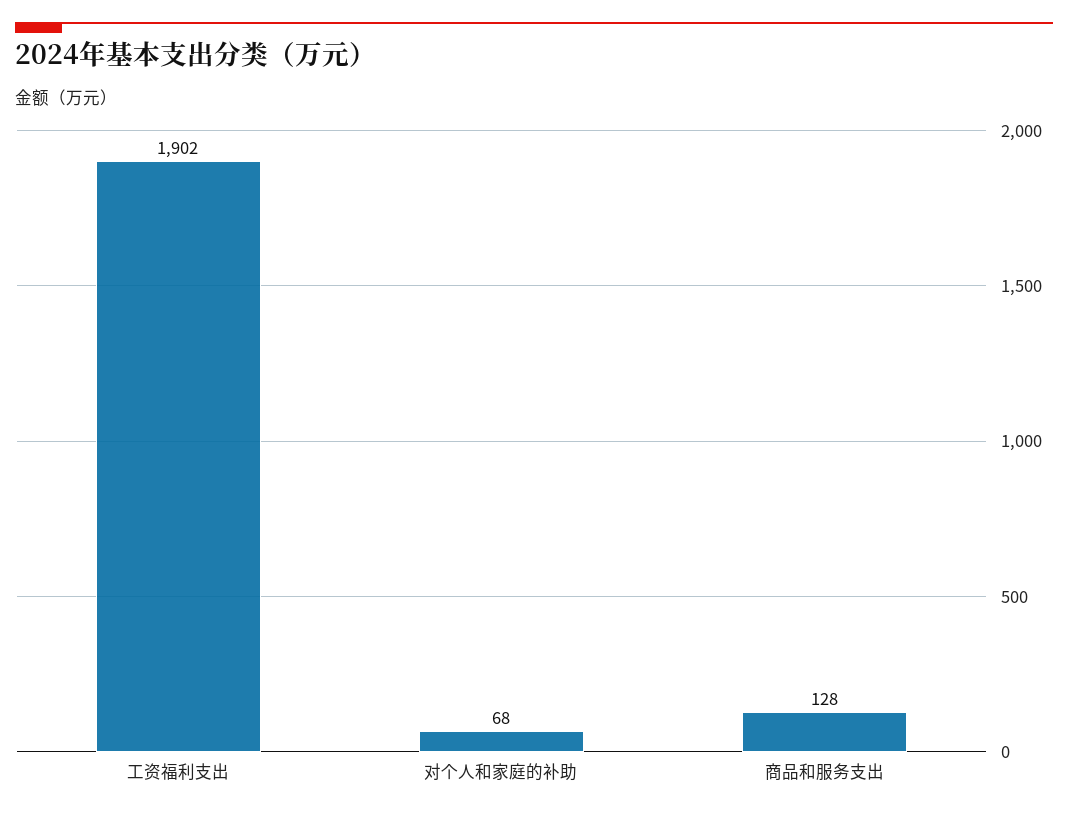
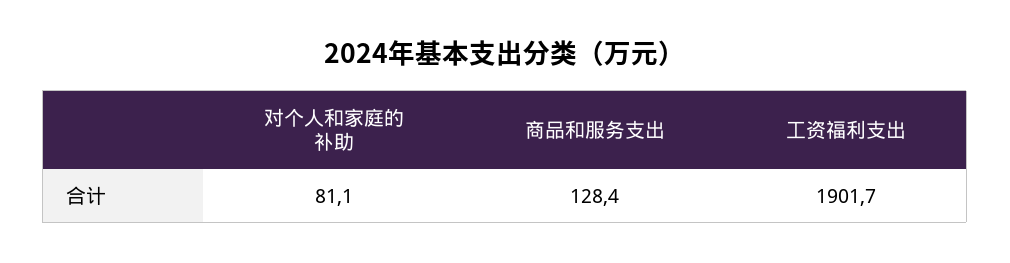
对个人和家庭的补助: 68 -> 81.1

